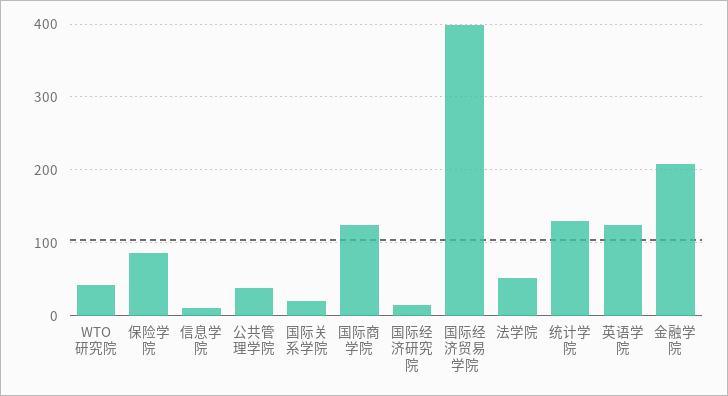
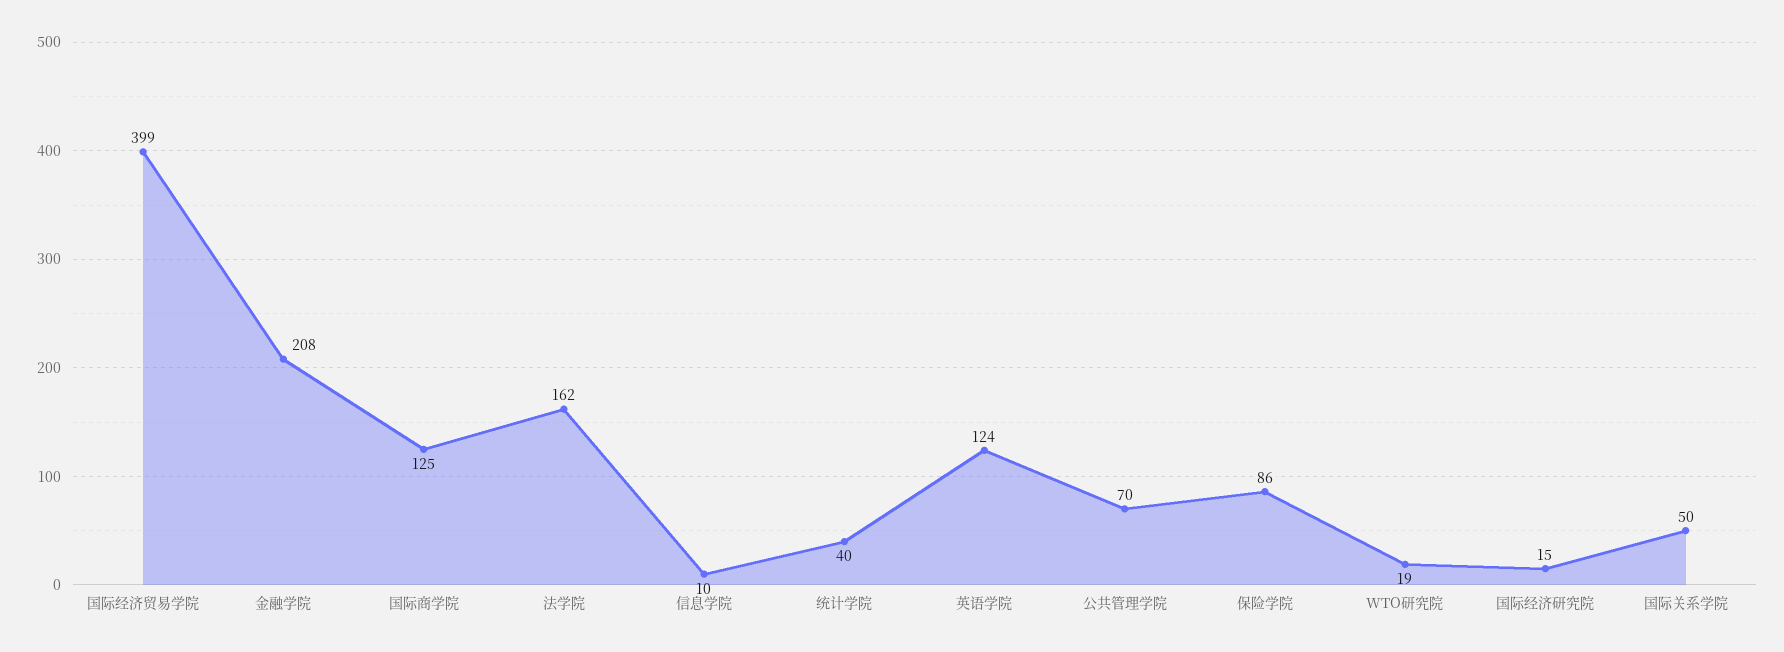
WTO研究院: 40 -> 19
公共管理学院: 40 -> 70
国际关系学院: 20 -> 50
法学院: 50 -> 162
统计学院: 130 -> 40

